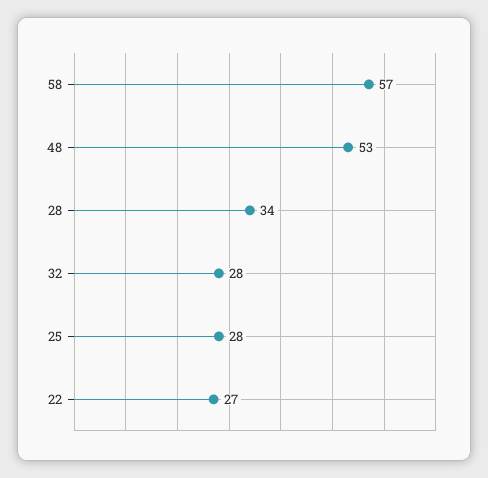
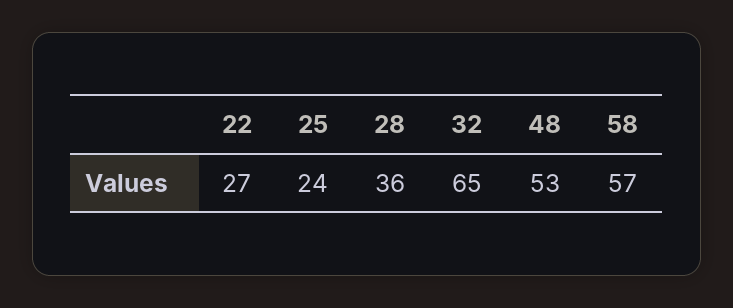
28: 34 -> 36
32: 28 -> 65
25: 28 -> 24

